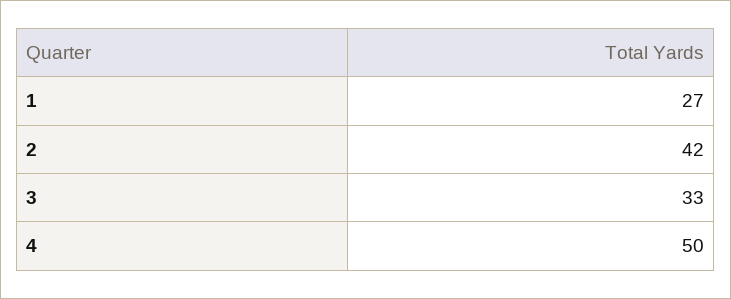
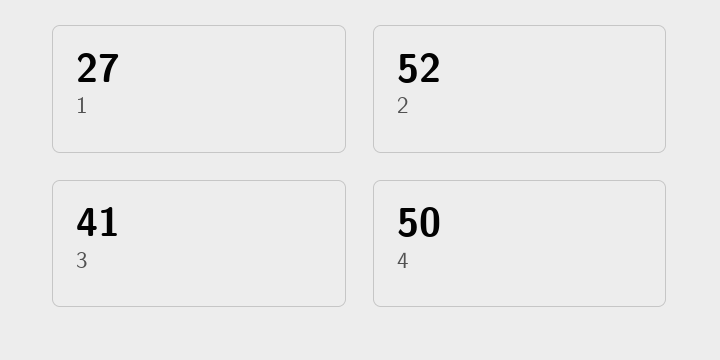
2: 42 -> 52
3: 33 -> 41

